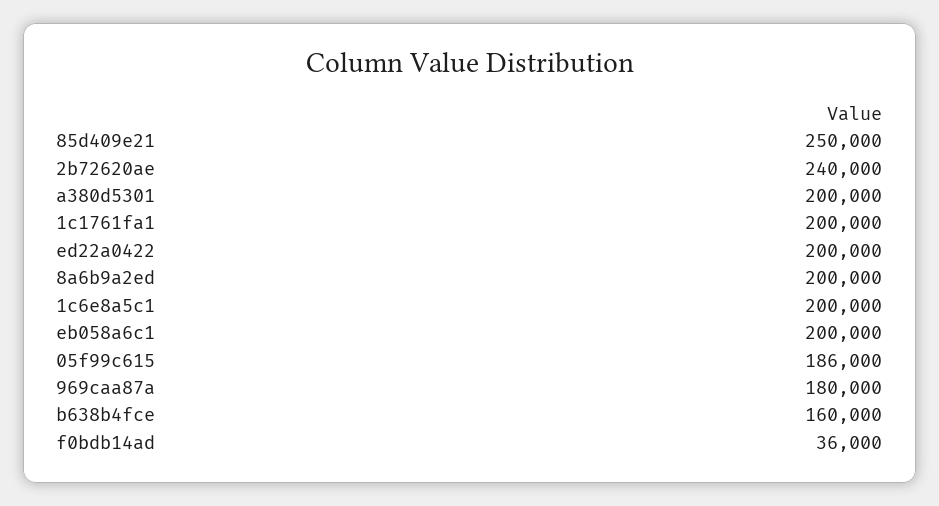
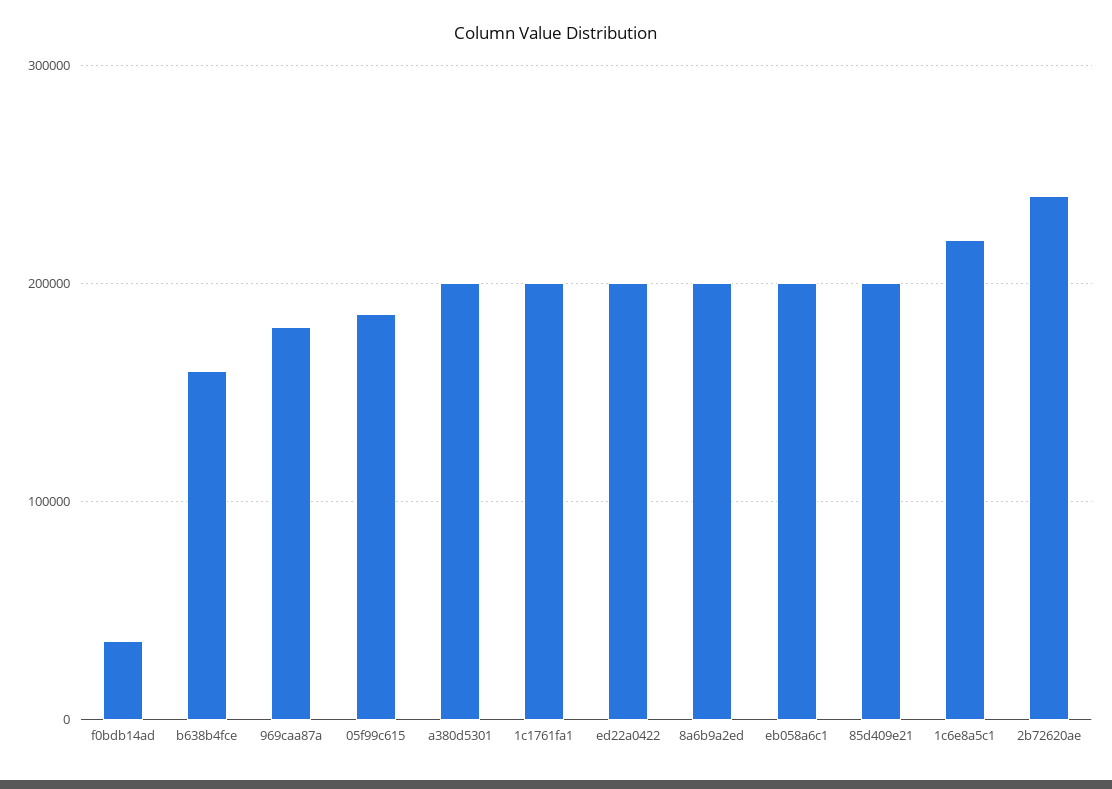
85d409e21: 250000 -> 200000
1c6e8a5c1: 200000 -> 220000

